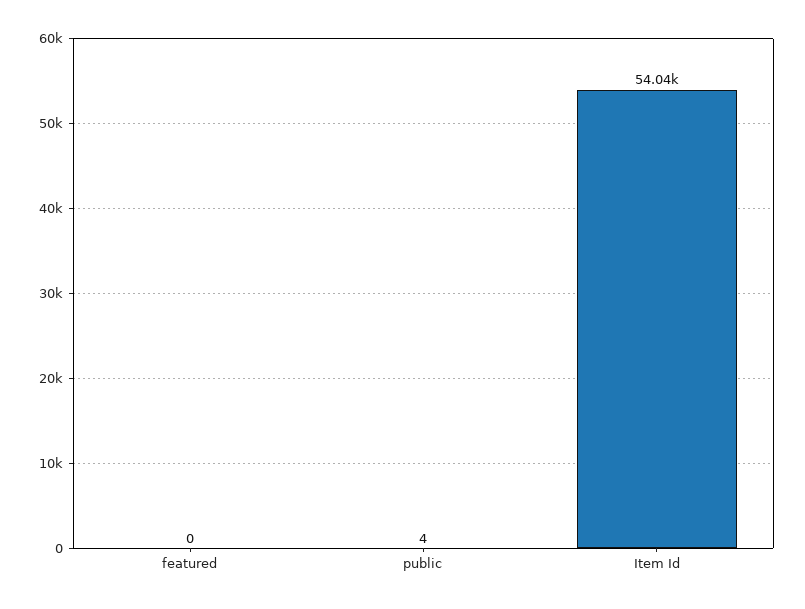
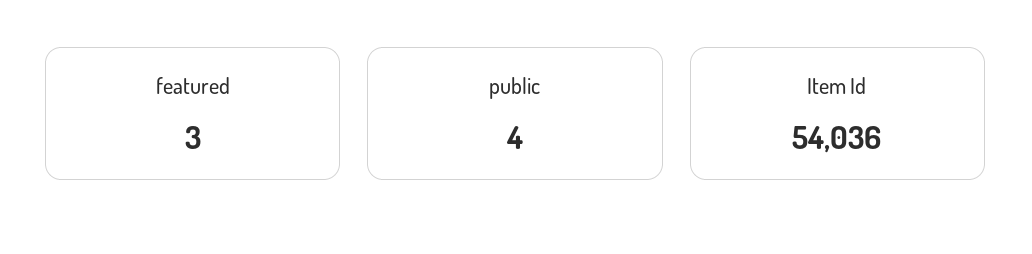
featured: 0 -> 3

